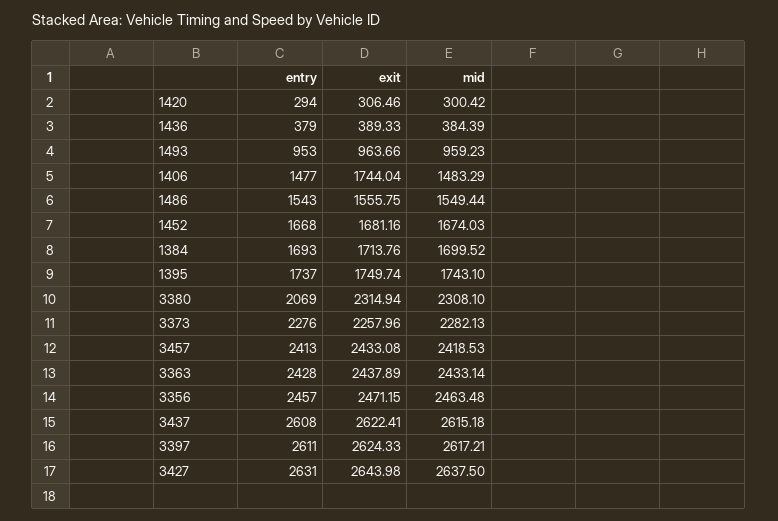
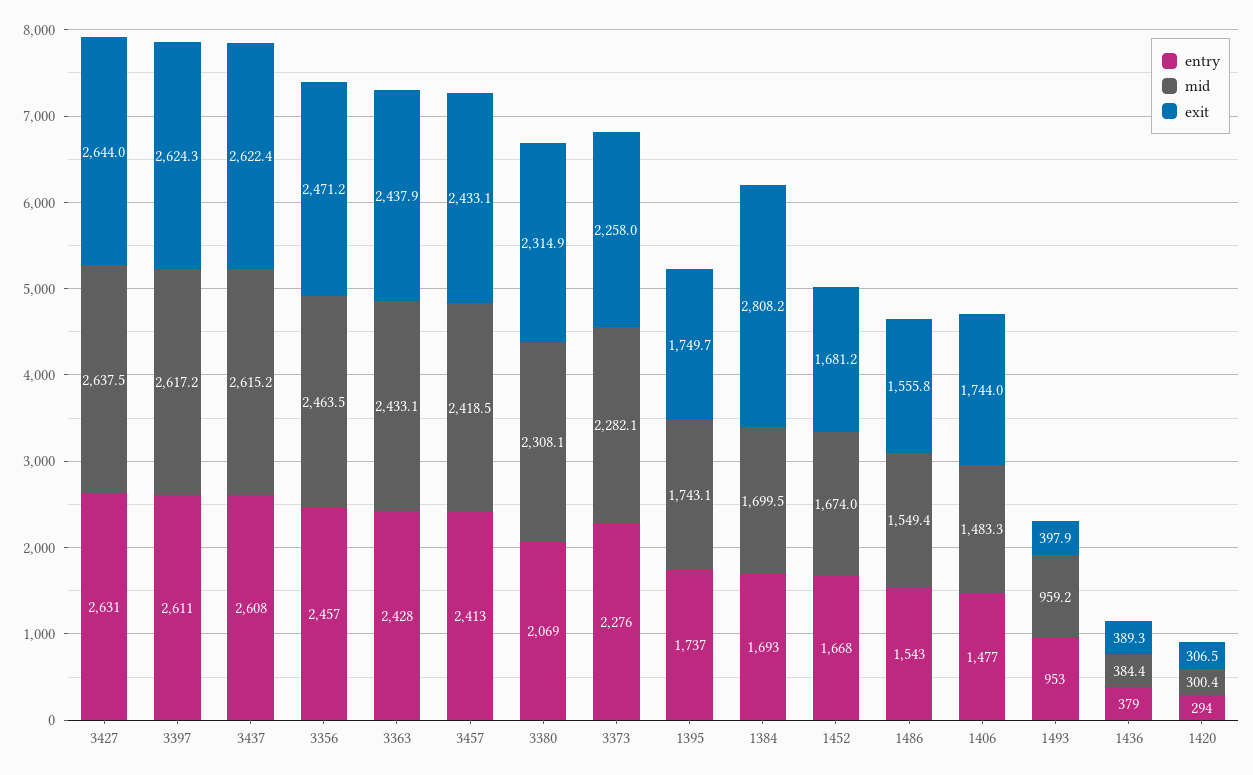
exit, 1493: 963.66 -> 397.9
exit, 1384: 1713.76 -> 2808.2

